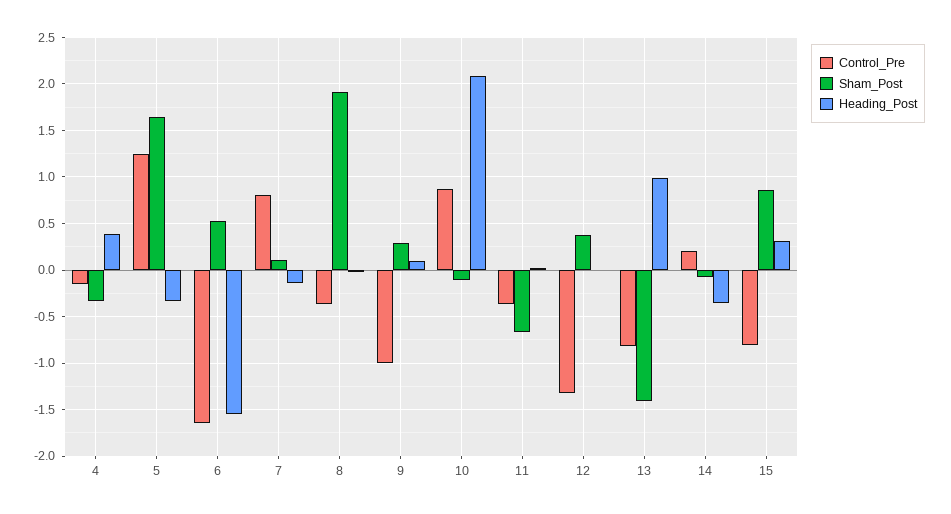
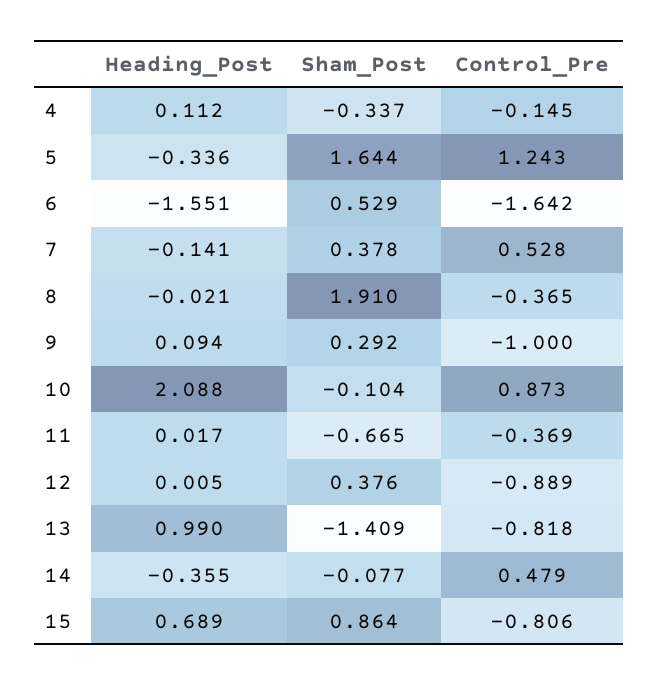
Heading_Post, 4: 0.4 -> 0.112
Control_Pre, 7: 0.8 -> 0.528
Sham_Post, 7: 0.1 -> 0.378
Control_Pre, 12: -1.3 -> -0.889
Control_Pre, 14: 0.2 -> 0.479
Heading_Post, 15: 0.3 -> 0.689

